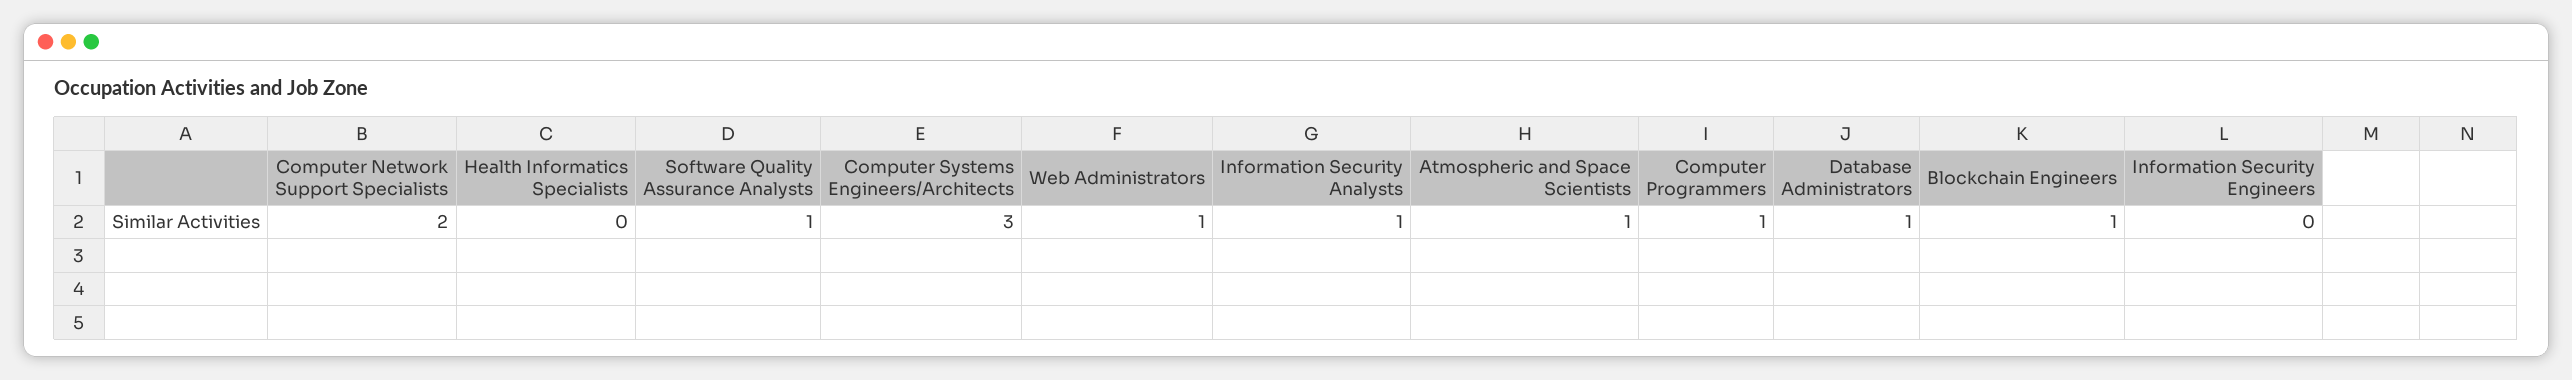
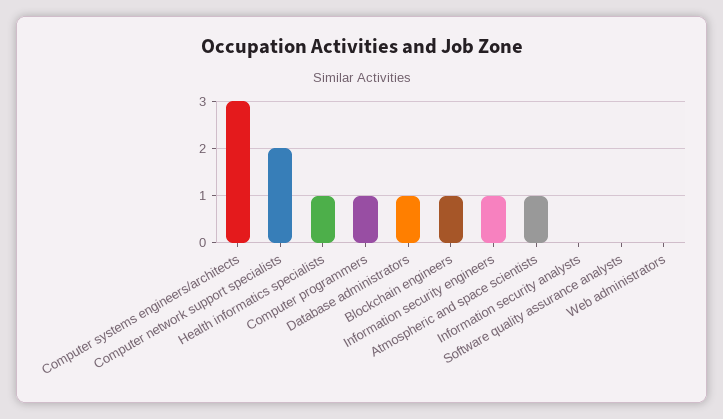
Health Informatics Specialists: 0 -> 1
Software Quality Assurance Analysts: 1 -> 0
Web Administrators: 1 -> 0
Information Security Analysts: 1 -> 0
Information Security Engineers: 0 -> 1

